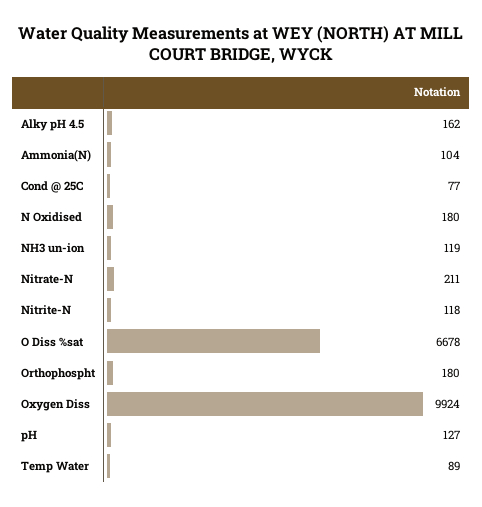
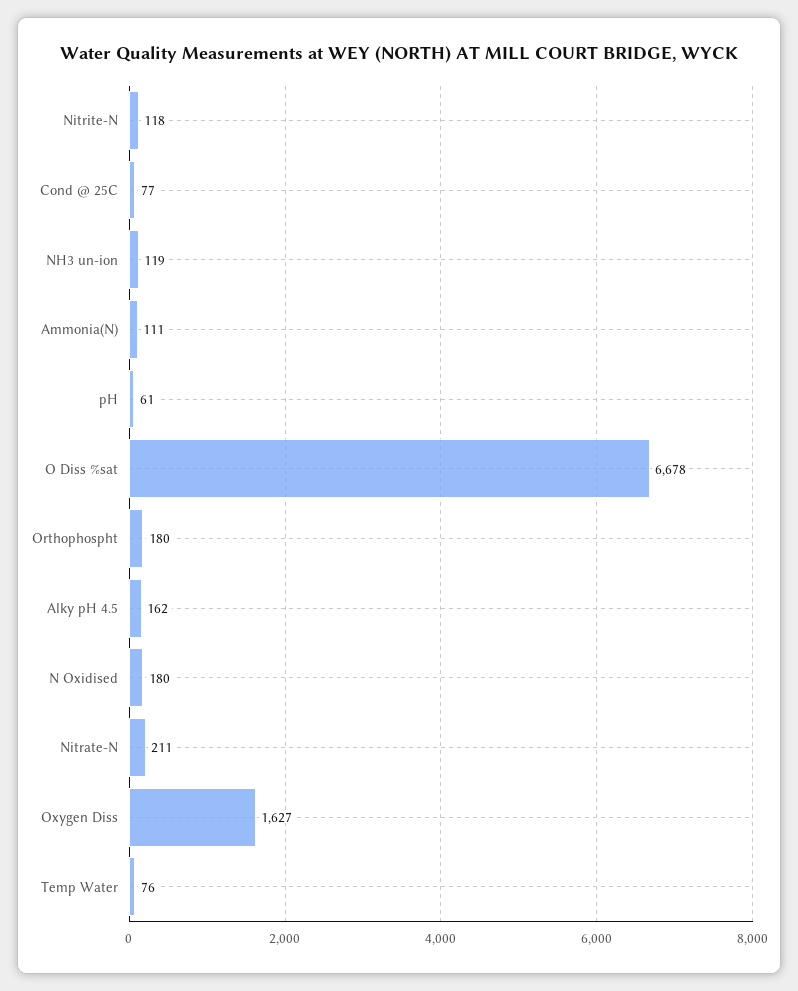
Ammonia(N): 104 -> 111
Oxygen Diss: 9924 -> 1627
pH: 127 -> 61
Temp Water: 89 -> 76

